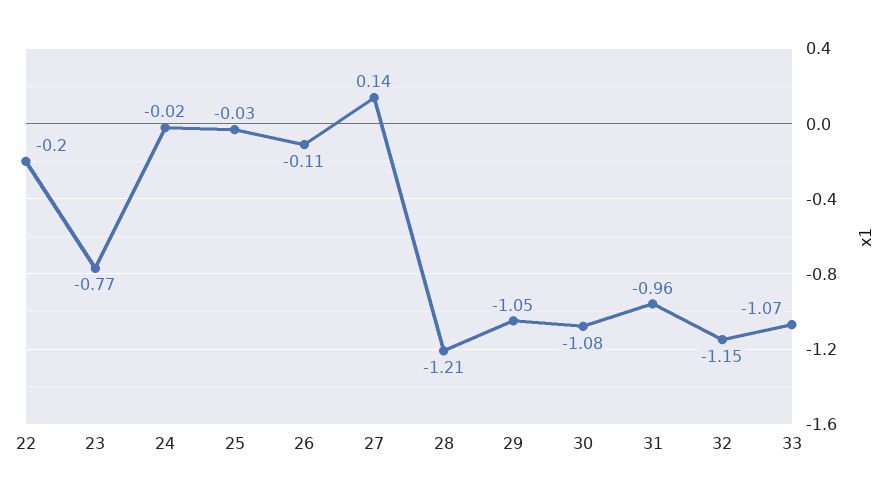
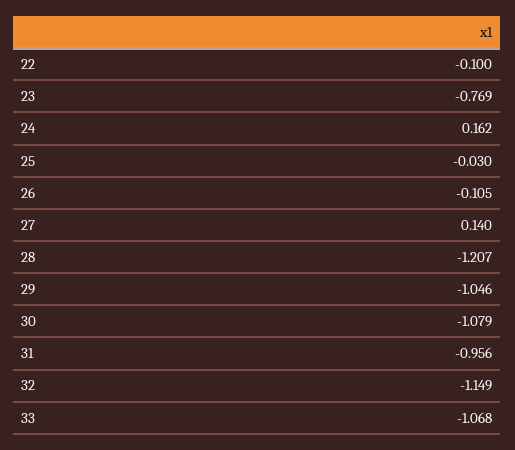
22: -0.2 -> -0.1
24: -0.02 -> 0.162

